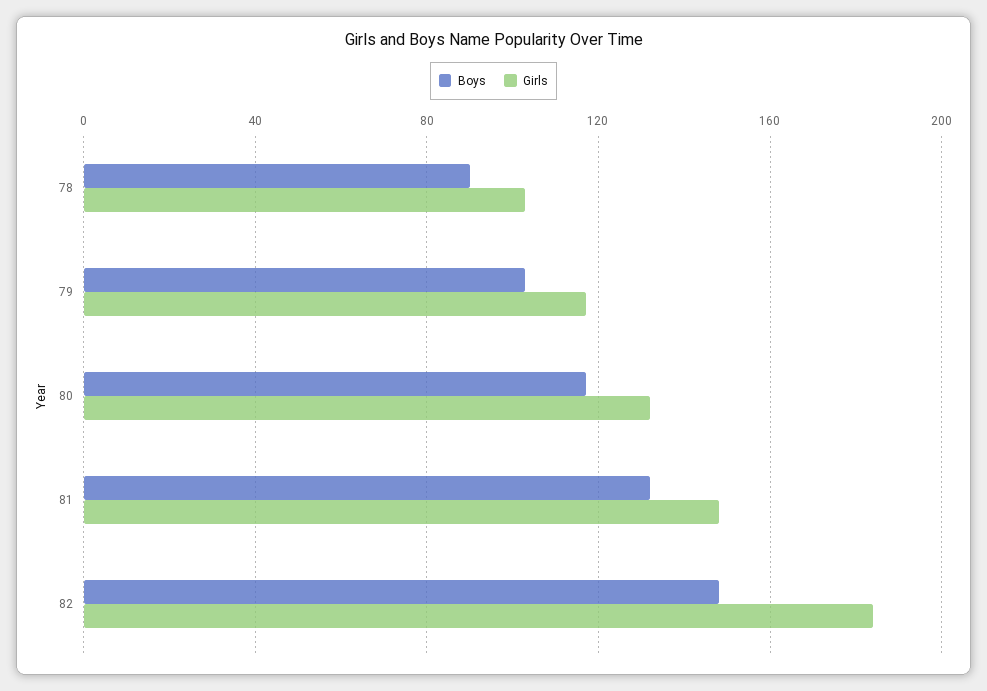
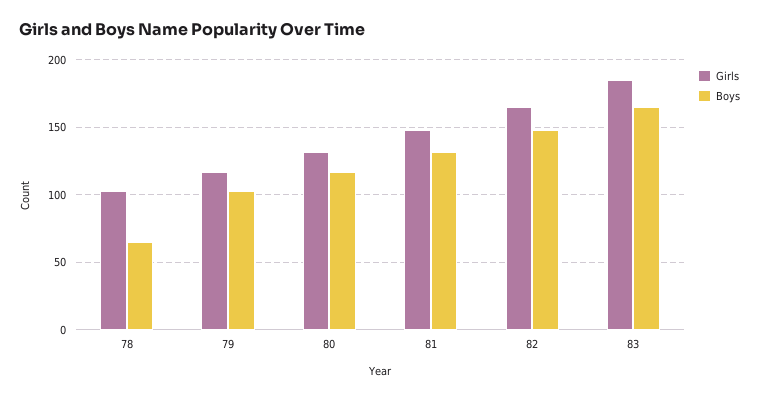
Boys, 78: 90 -> 65
Girls, 82: 185 -> 165
Girls, 83: none -> 185
Boys, 83: none -> 165

